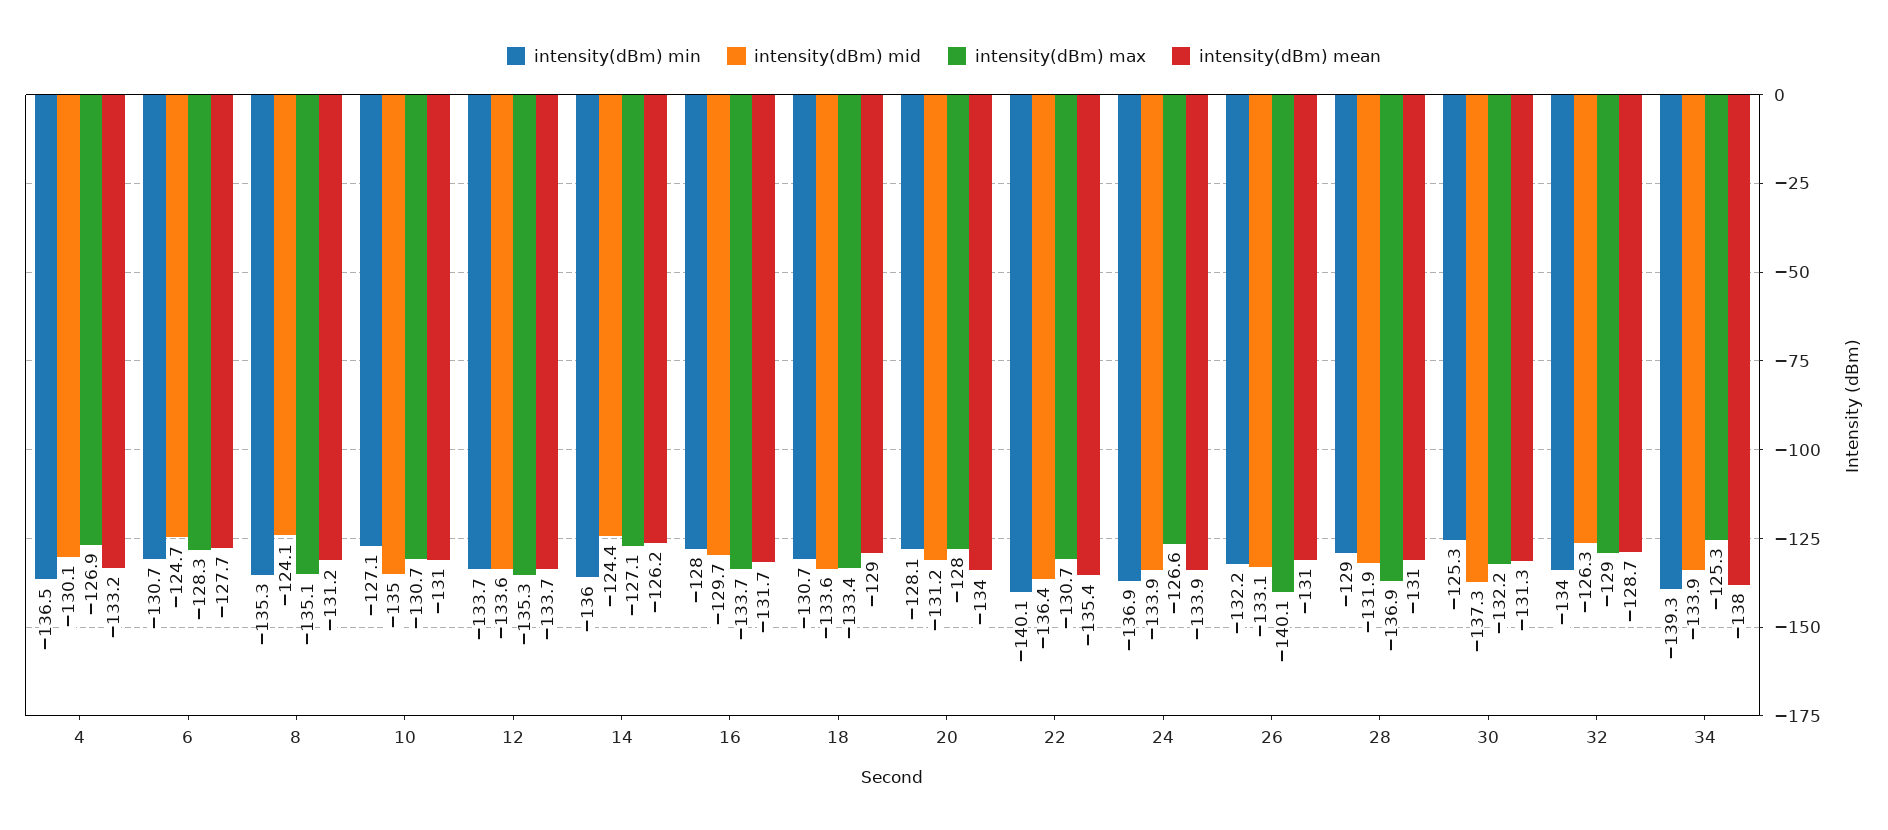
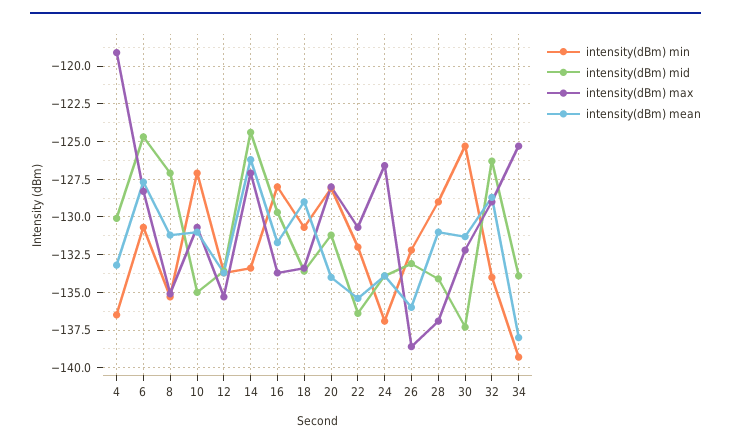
intensity(dBm) max, 4: -126.9 -> -119
intensity(dBm) mid, 8: -124.1 -> -127
intensity(dBm) min, 14: -136 -> -133.5
intensity(dBm) min, 22: -140.1 -> -132
intensity(dBm) max, 26: -140.1 -> -138.5
intensity(dBm) mean, 26: -131 -> -136
intensity(dBm) mid, 28: -131.9 -> -134

